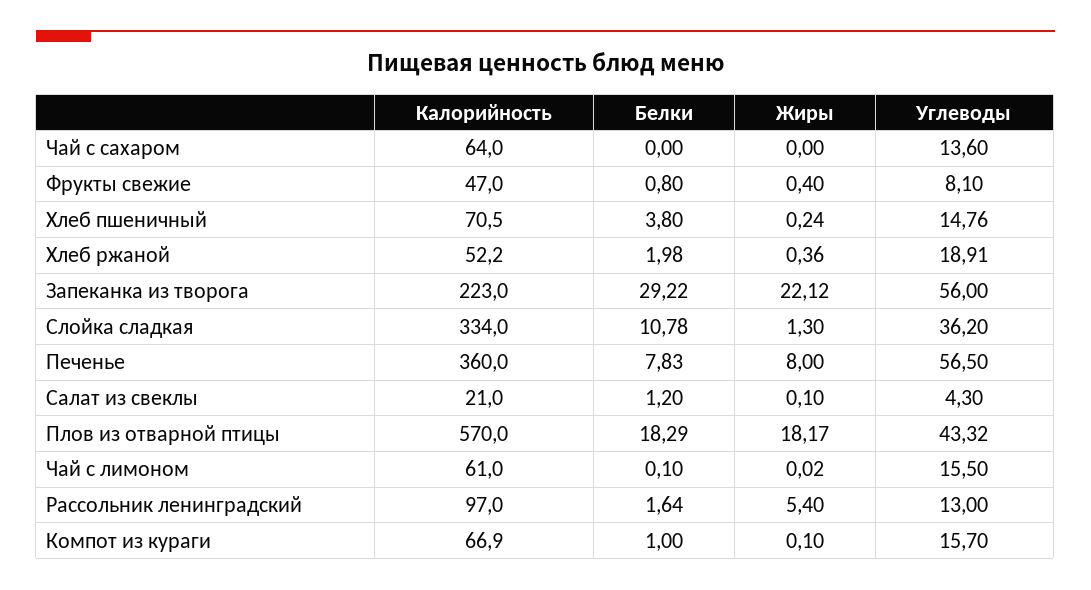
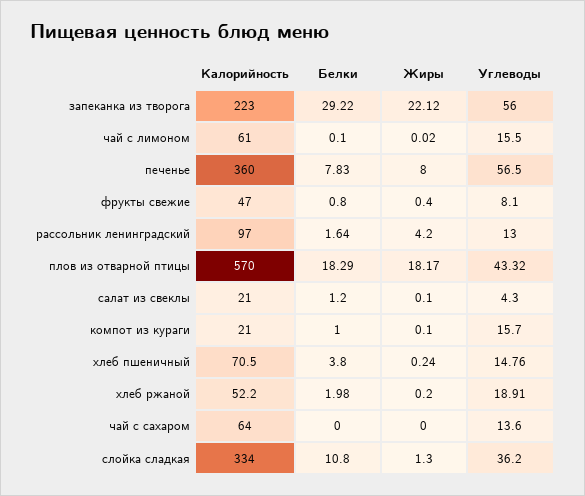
Жиры, Хлеб ржаной: 0.36 -> 0.2
Белки, Слойка сладкая: 10.78 -> 10.8
Жиры, Рассольник ленинградский: 5.4 -> 4.2
Калорийность, Компот из кураги: 66.9 -> 21

